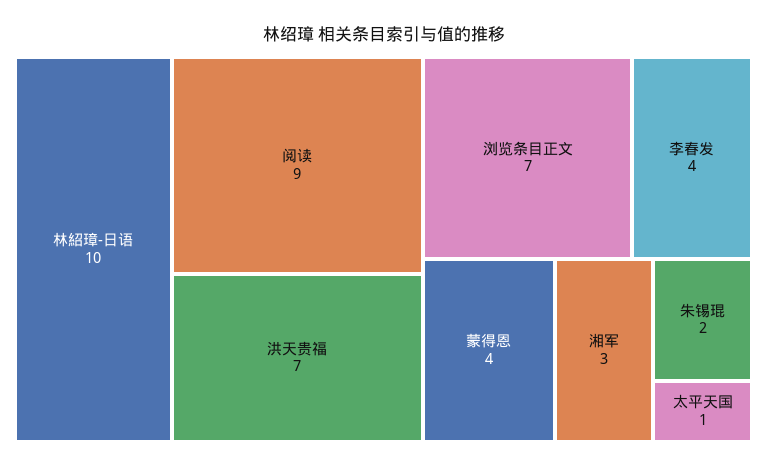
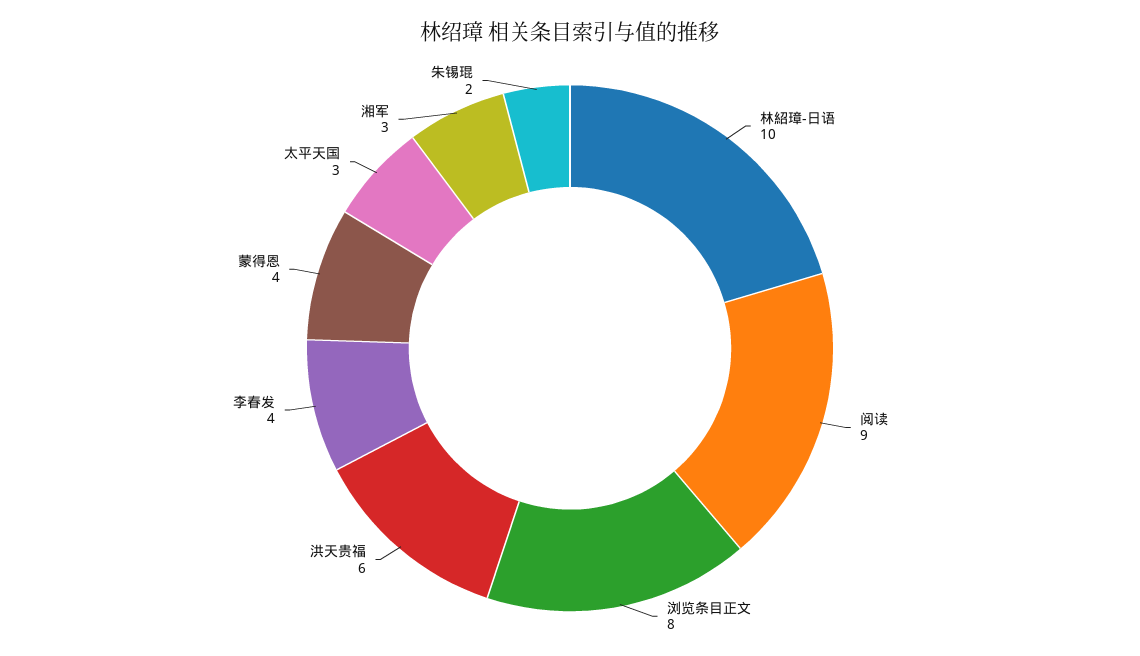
洪天贵福: 7 -> 6
浏览条目正文: 7 -> 8
太平天国: 1 -> 3

